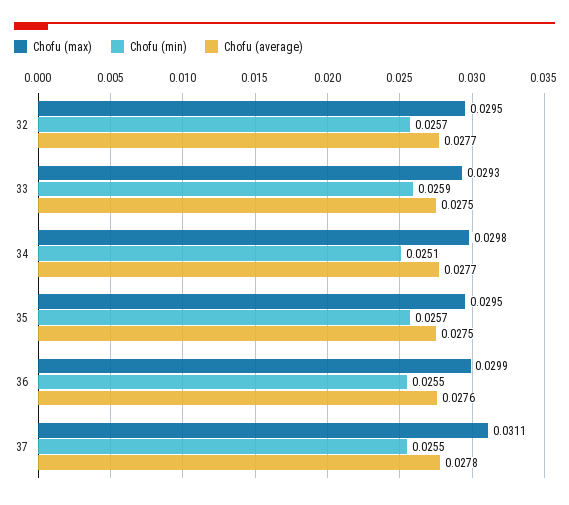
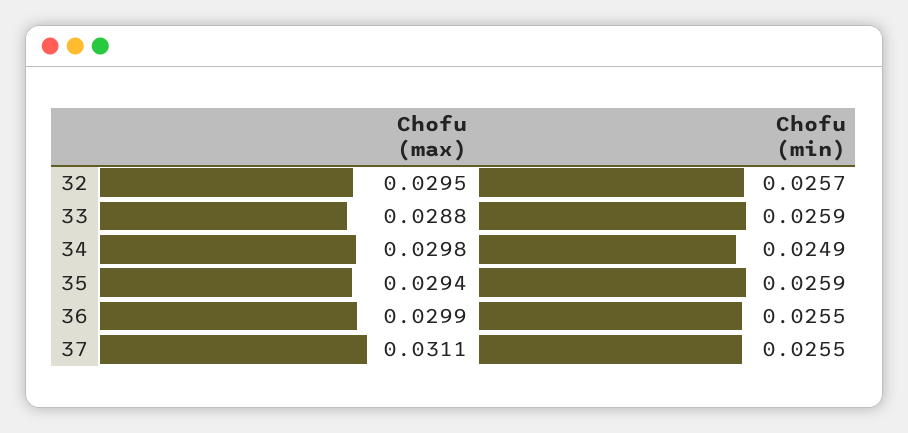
Chofu (average), 32: 0.0277 -> none
Chofu (max), 33: 0.0293 -> 0.0288
Chofu (average), 33: 0.0275 -> none
Chofu (min), 34: 0.0251 -> 0.0249
Chofu (average), 34: 0.0277 -> none
Chofu (max), 35: 0.0295 -> 0.0294
Chofu (min), 35: 0.0257 -> 0.0259
Chofu (average), 35: 0.0275 -> none
Chofu (average), 36: 0.0276 -> none
Chofu (average), 37: 0.0278 -> none

